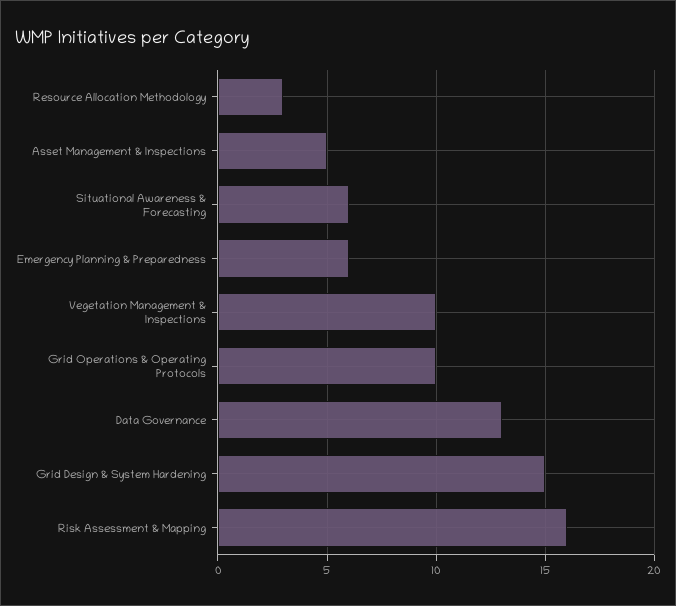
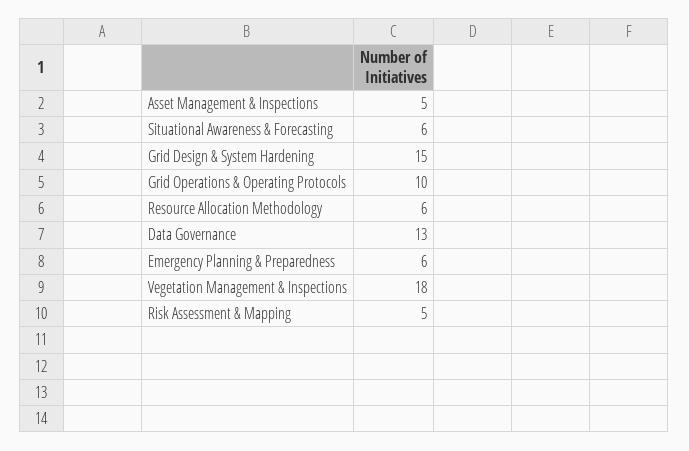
Resource Allocation Methodology: 3 -> 6
Vegetation Management & Inspections: 10 -> 18
Risk Assessment & Mapping: 16 -> 5

